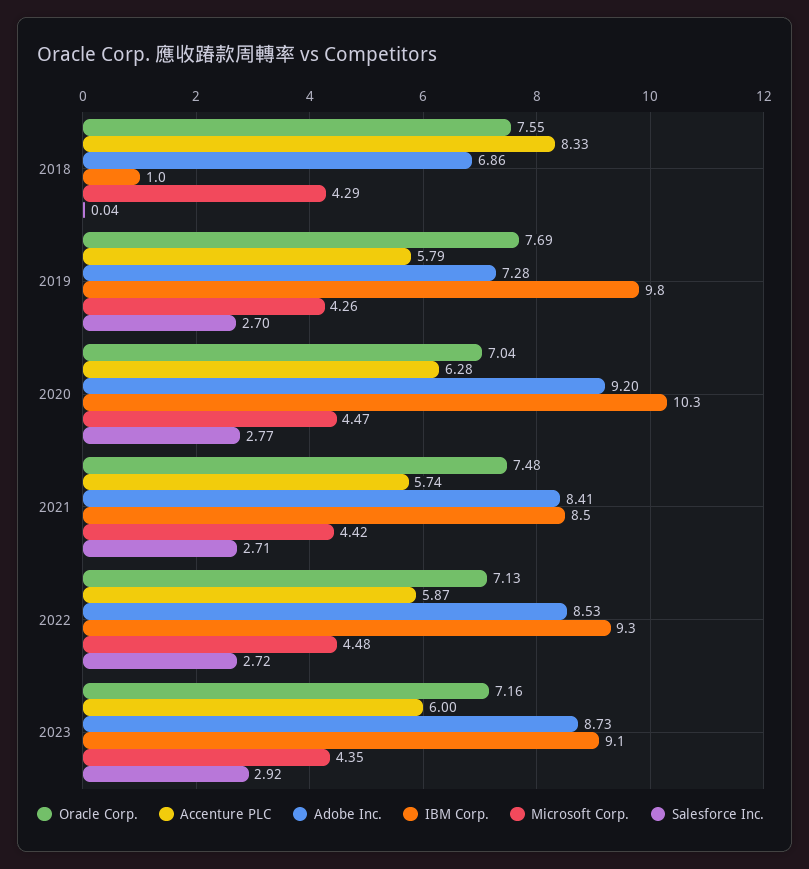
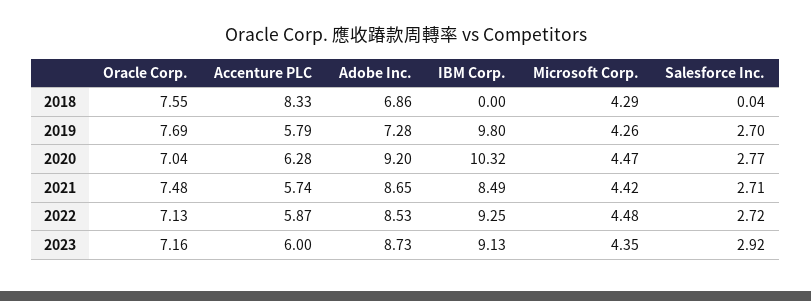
IBM Corp., 2018: 1 -> 0
Adobe Inc., 2021: 8.41 -> 8.65

